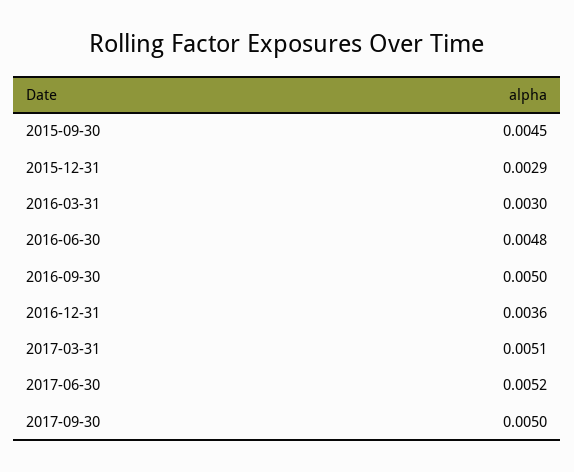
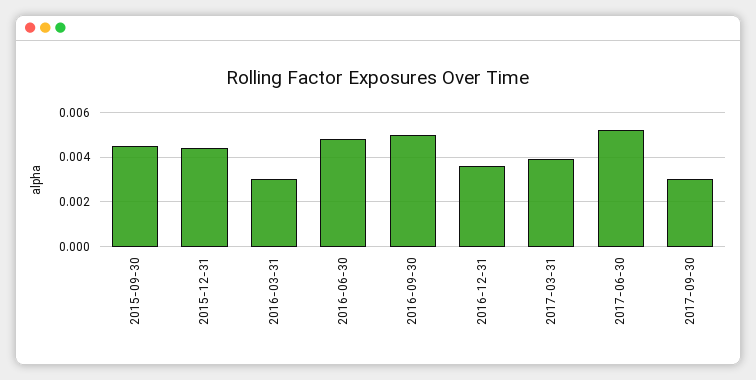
2015-12-31: 0.0029 -> 0.0045
2017-03-31: 0.0051 -> 0.004
2017-09-30: 0.005 -> 0.003

